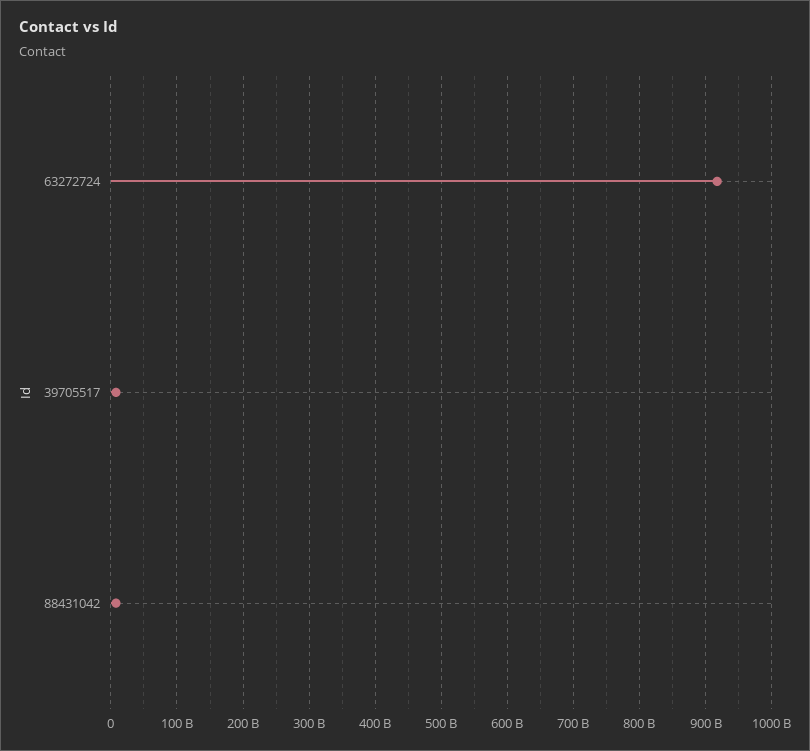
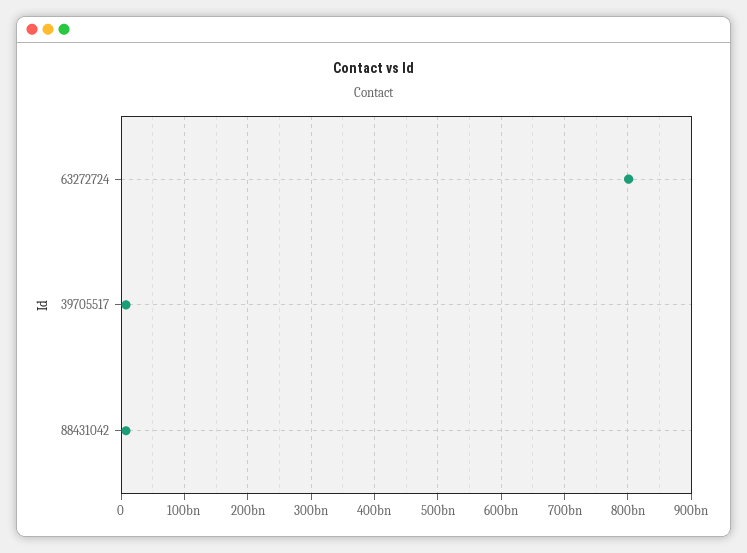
63272724: 920000000000 -> 800000000000

